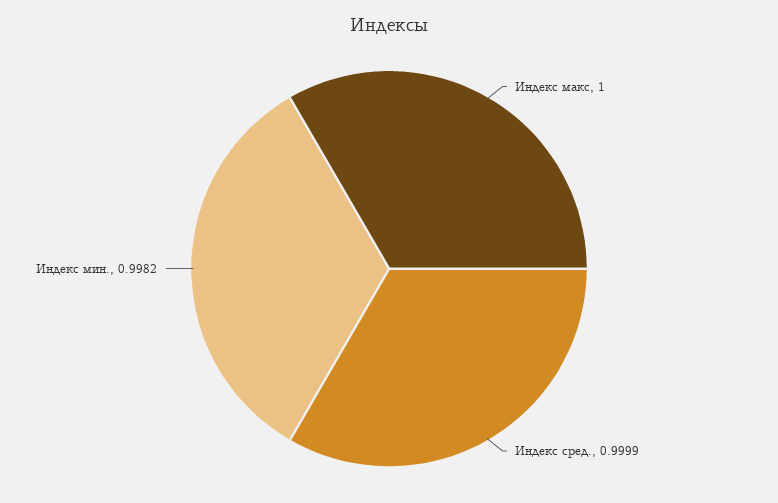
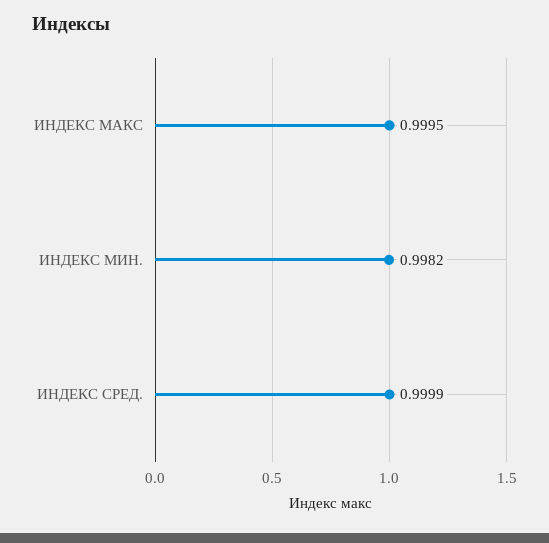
Индекс макс: 1 -> 0.9995

